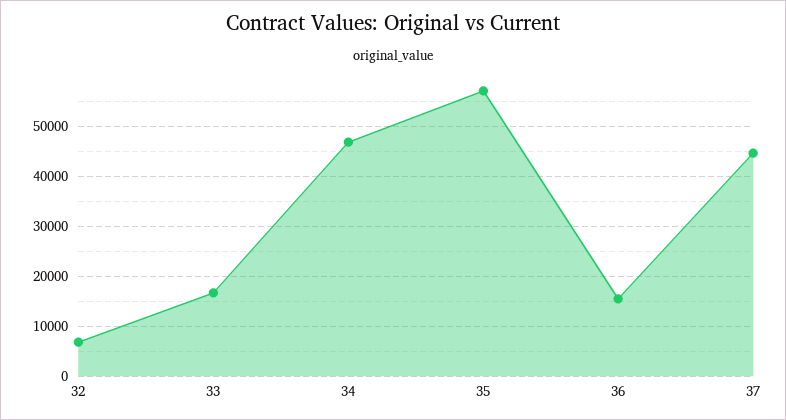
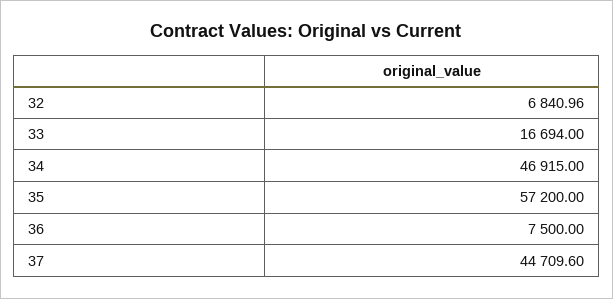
36: 16000 -> 7500

